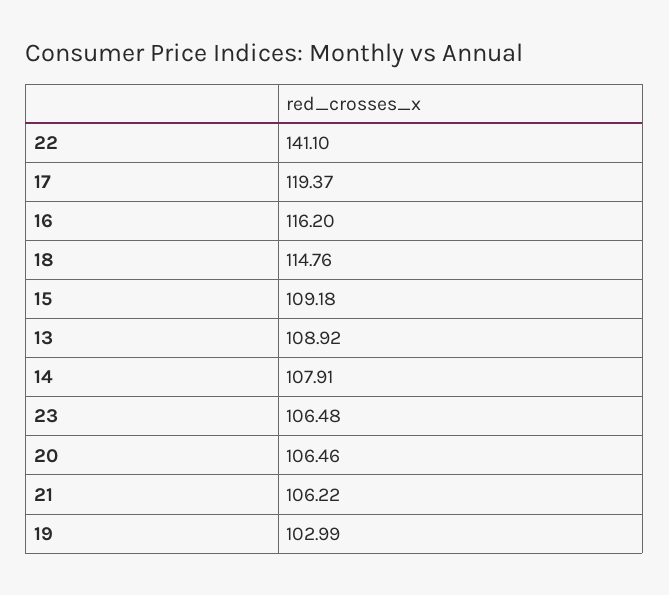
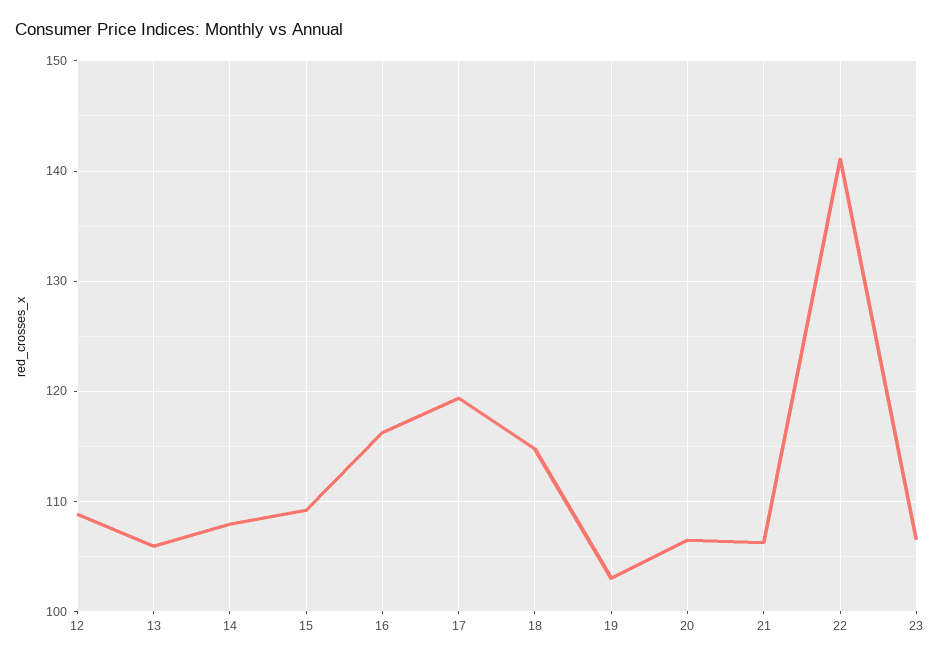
13: 108.92 -> 106
12: none -> 109

